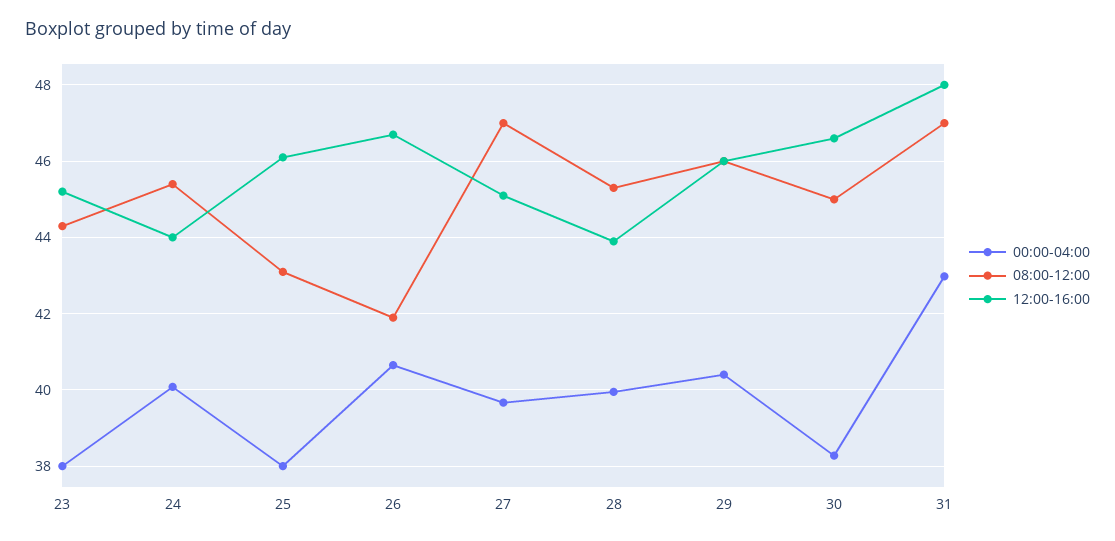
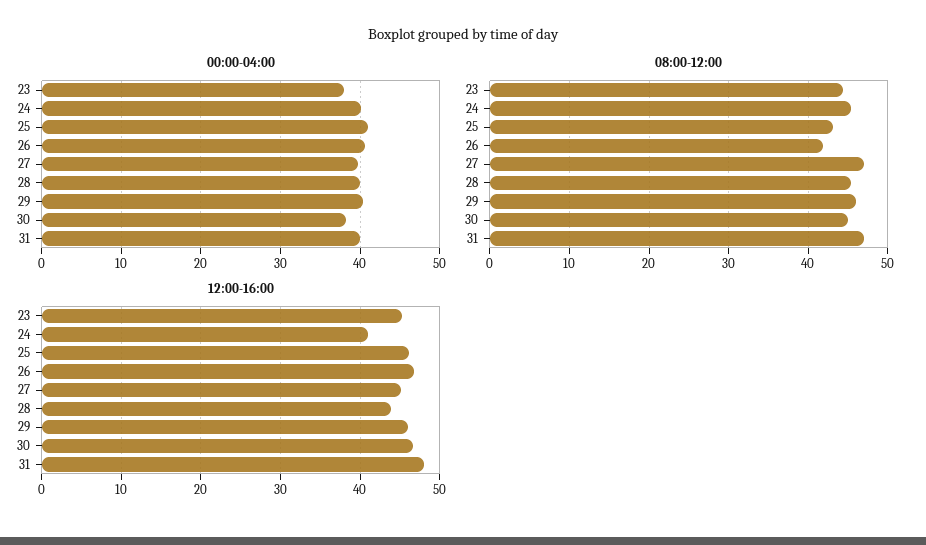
12:00-16:00, 24: 44 -> 41
00:00-04:00, 25: 38 -> 41
00:00-04:00, 31: 43 -> 40

